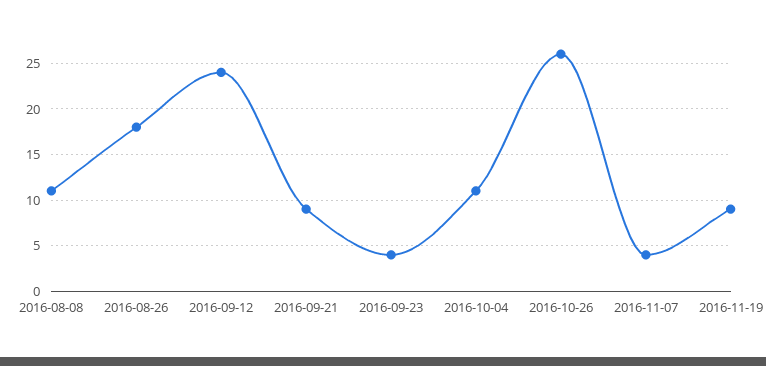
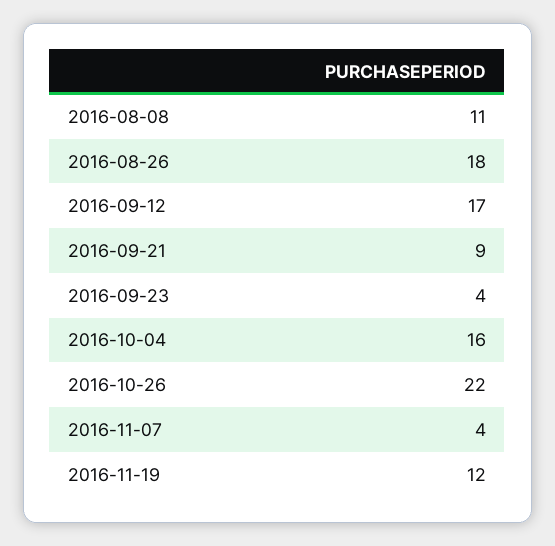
2016-09-12: 24 -> 17
2016-10-04: 11 -> 16
2016-10-26: 26 -> 22
2016-11-19: 9 -> 12

